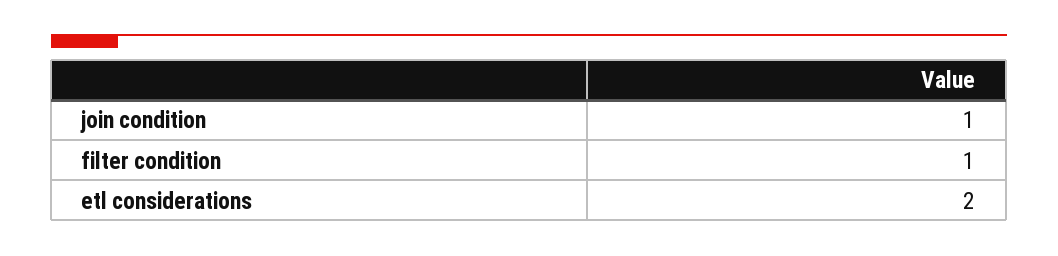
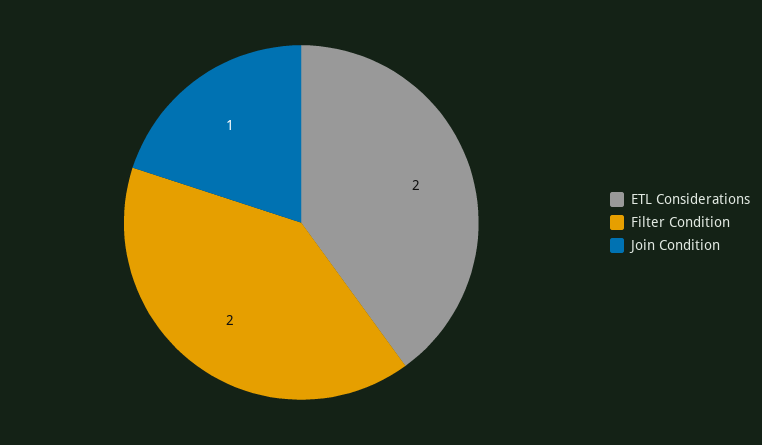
filter condition: 1 -> 2

